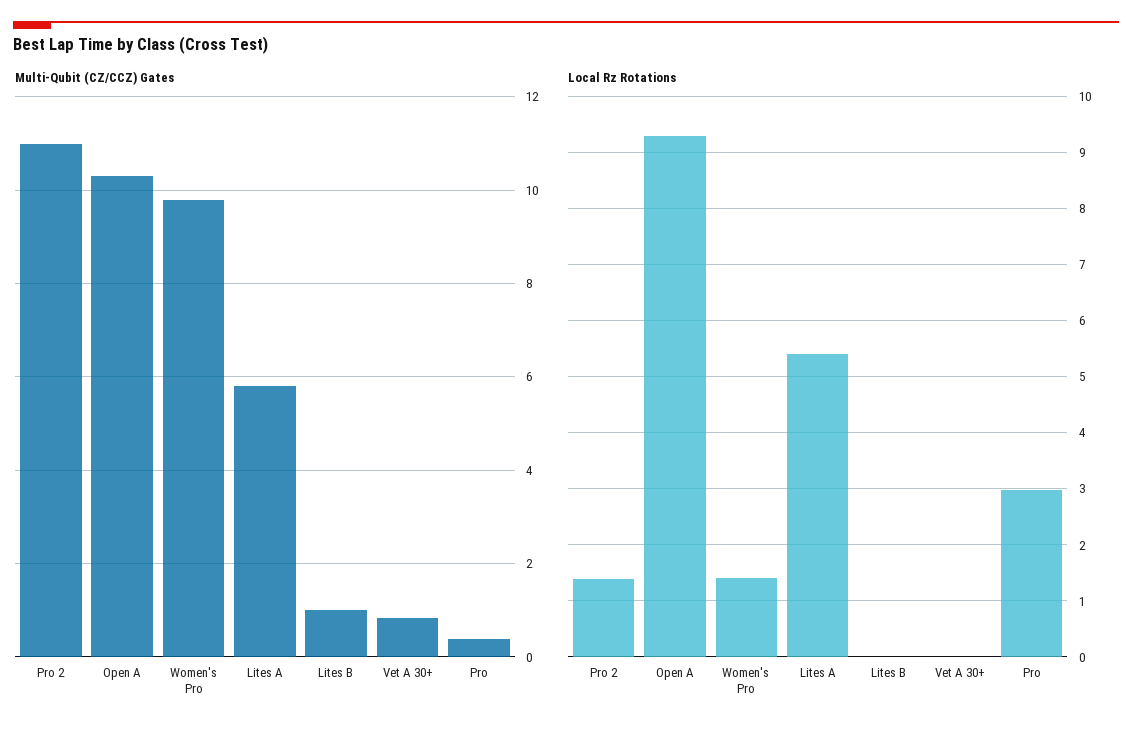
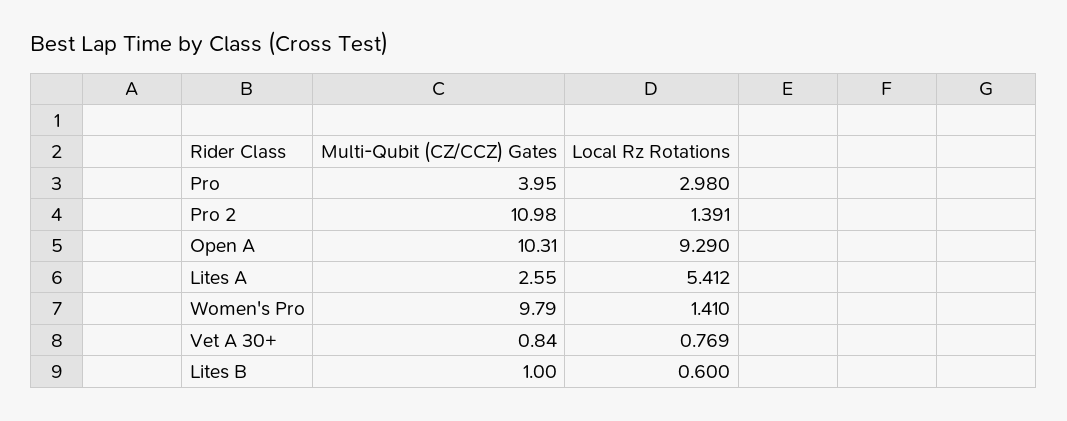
Multi-Qubit (CZ/CCZ) Gates, Lites A: 5.8 -> 2.55
Multi-Qubit (CZ/CCZ) Gates, Pro: 0.4 -> 3.95
Local Rz Rotations, Lites B: 0 -> 0.6
Local Rz Rotations, Vet A 30+: 0 -> 0.769

